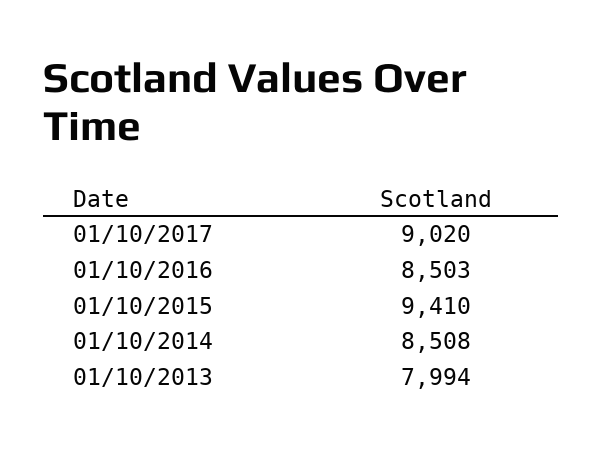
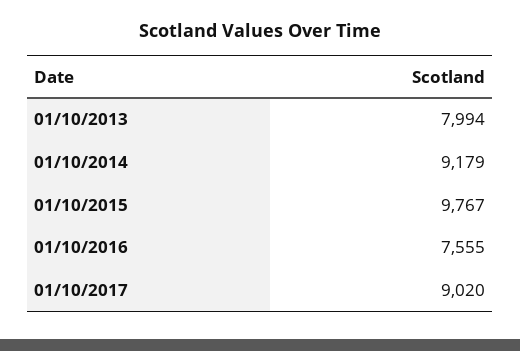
01/10/2016: 8503 -> 7555
01/10/2015: 9410 -> 9767
01/10/2014: 8508 -> 9179

